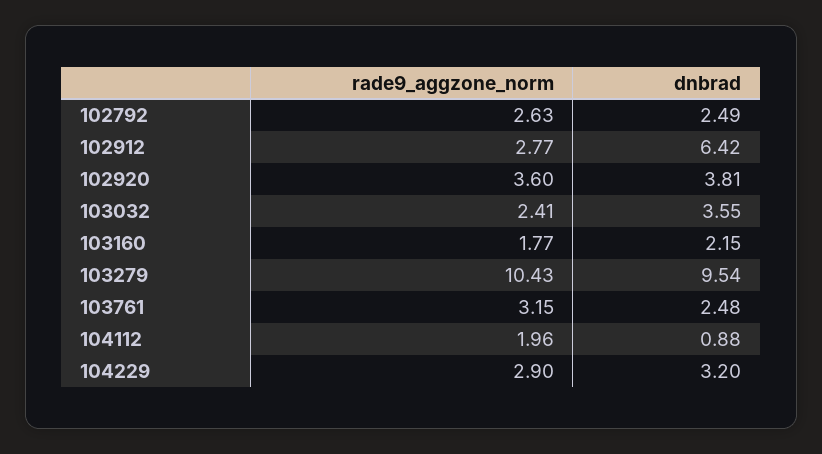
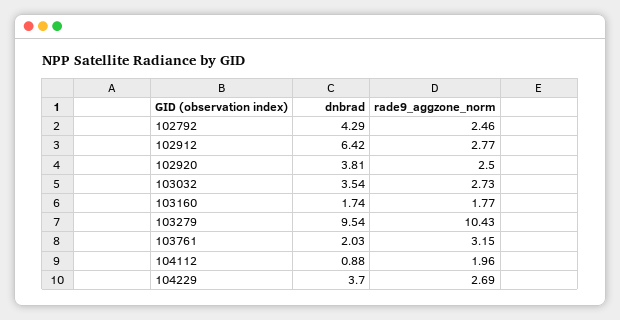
rade9_aggzone_norm, 102792: 2.63 -> 2.46
dnbrad, 102792: 2.49 -> 4.29
rade9_aggzone_norm, 102920: 3.6 -> 2.5
rade9_aggzone_norm, 103032: 2.41 -> 2.73
dnbrad, 103032: 3.55 -> 3.54
dnbrad, 103160: 2.15 -> 1.74
dnbrad, 103761: 2.48 -> 2.03
rade9_aggzone_norm, 104229: 2.9 -> 2.69
dnbrad, 104229: 3.2 -> 3.7

